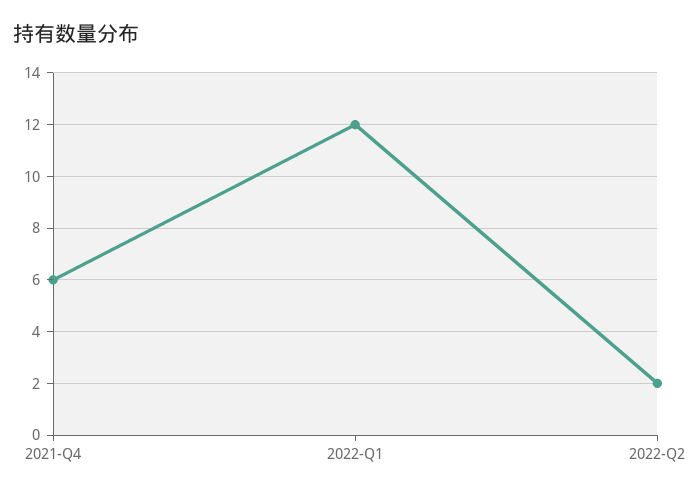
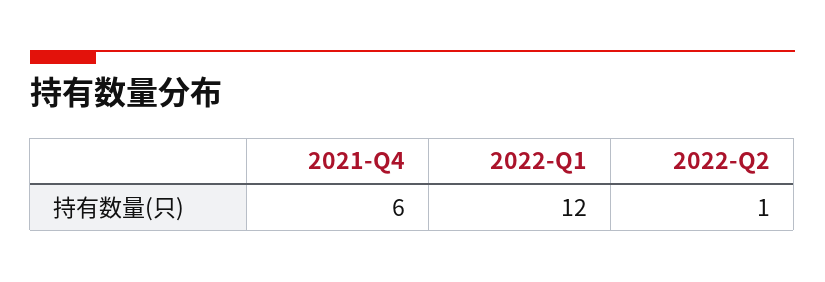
2022-Q2: 2 -> 1

